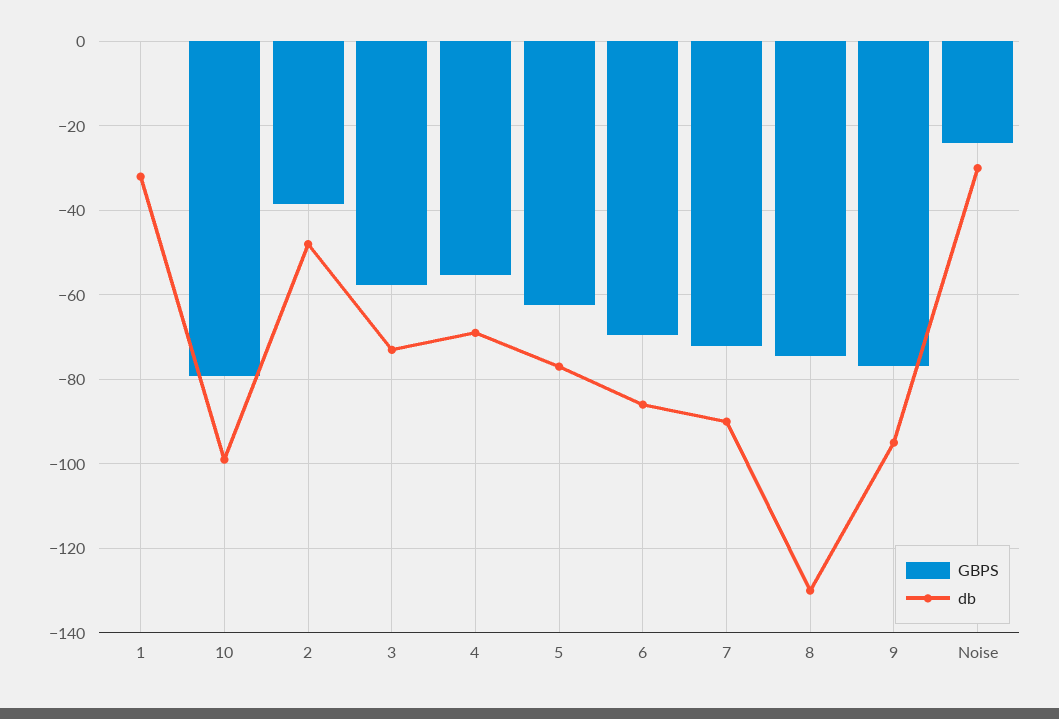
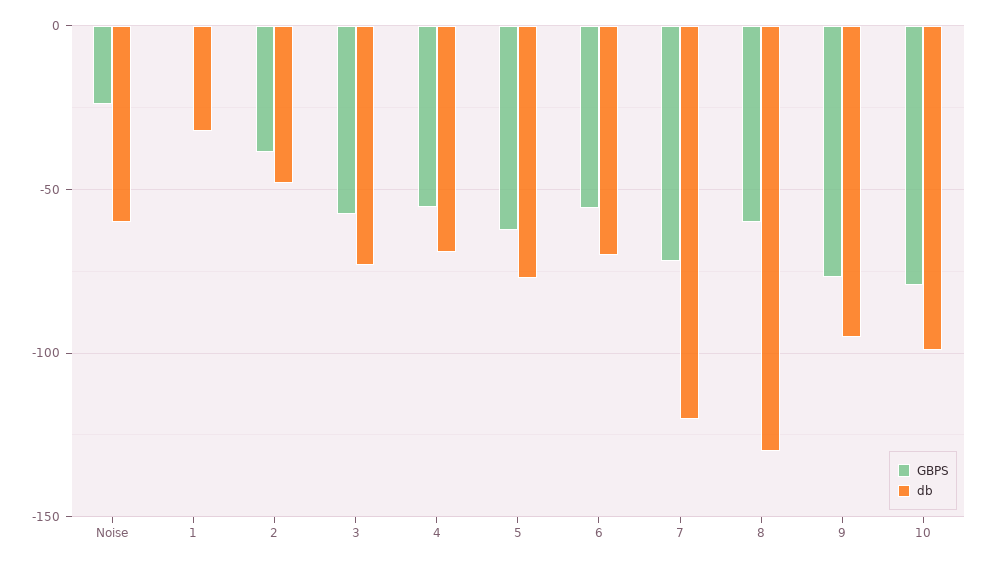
GBPS, 6: -70 -> -55
db, 6: -86 -> -70
db, 7: -90 -> -120
GBPS, 8: -74 -> -60
db, Noise: -30 -> -60

